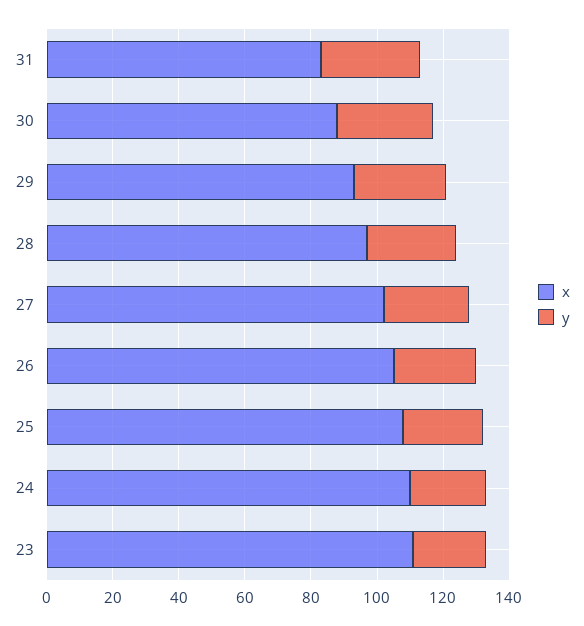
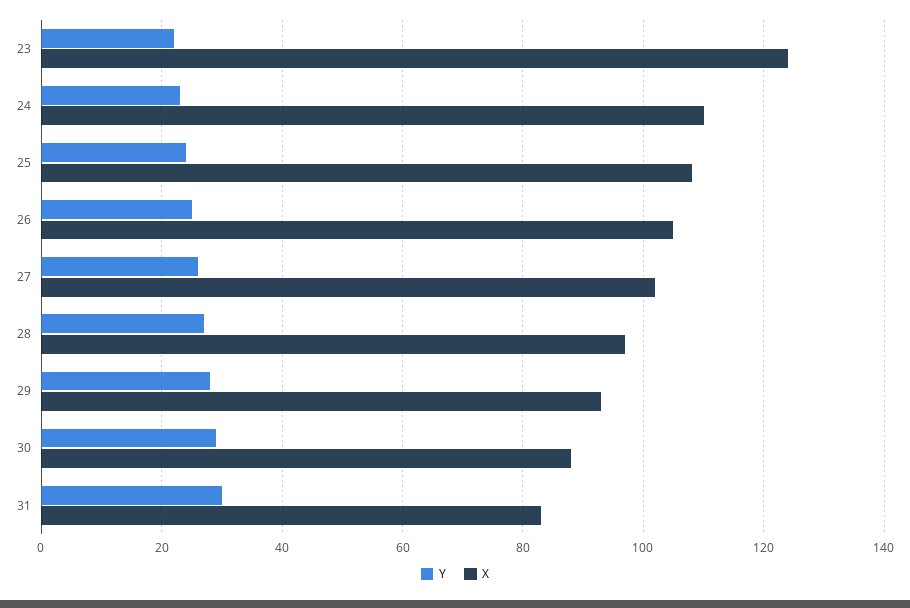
x, 23: 110 -> 125

